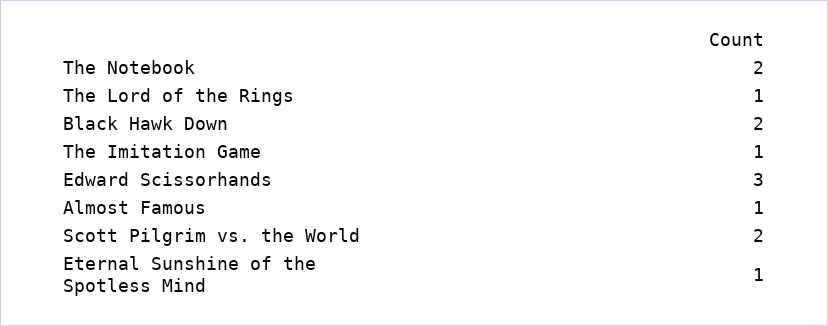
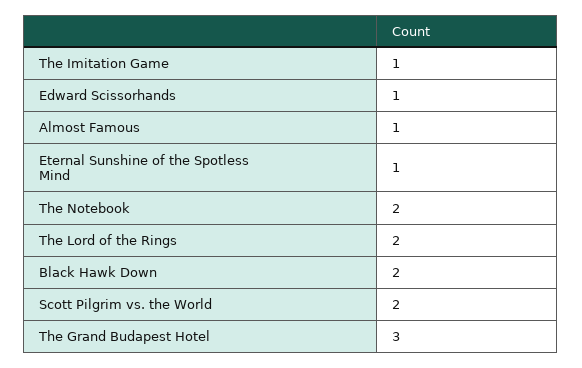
The Lord of the Rings: 1 -> 2
Edward Scissorhands: 3 -> 1
The Grand Budapest Hotel: none -> 3

